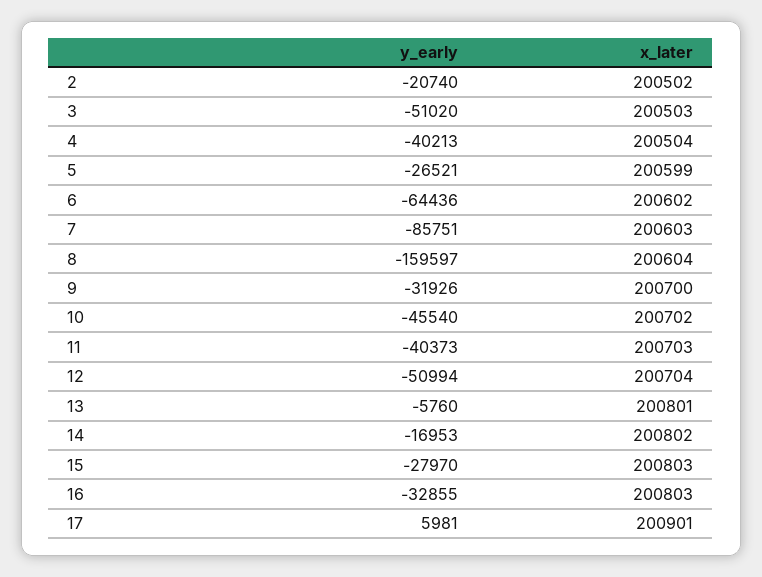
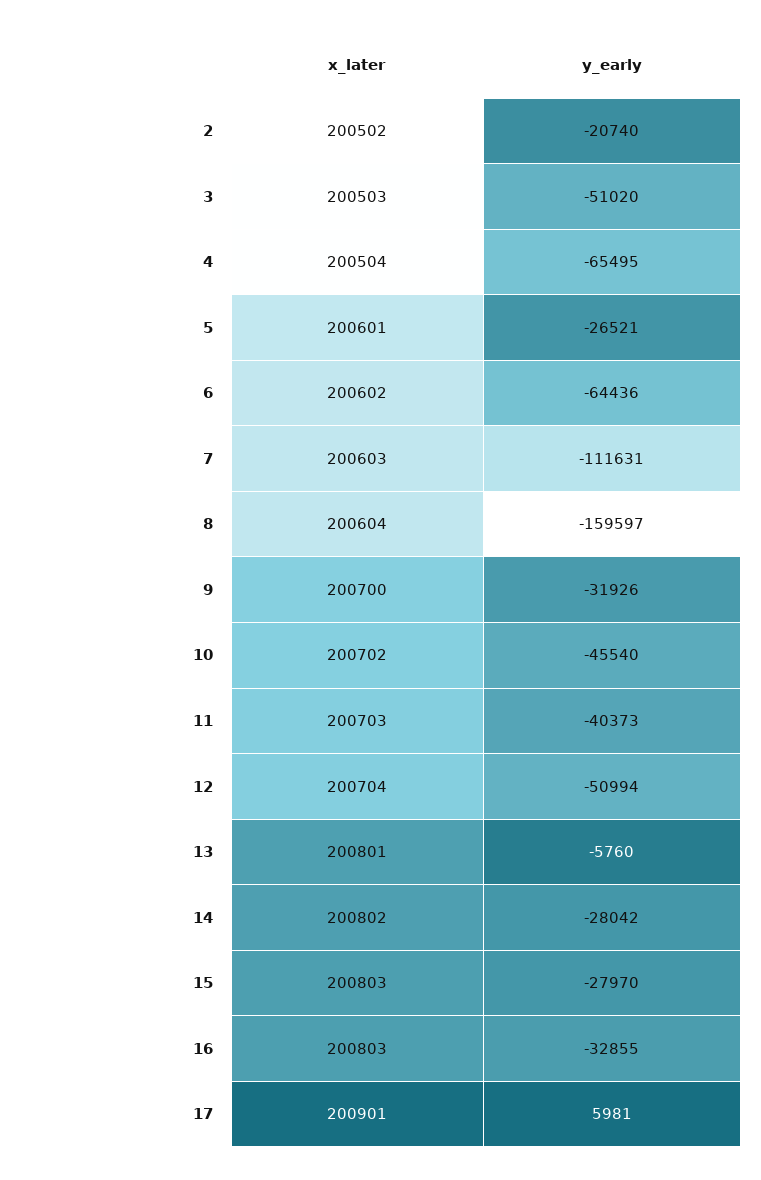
y_early, 4: -40213 -> -65495
x_later, 5: 200599 -> 200601
y_early, 7: -85751 -> -111631
y_early, 14: -16953 -> -28042

